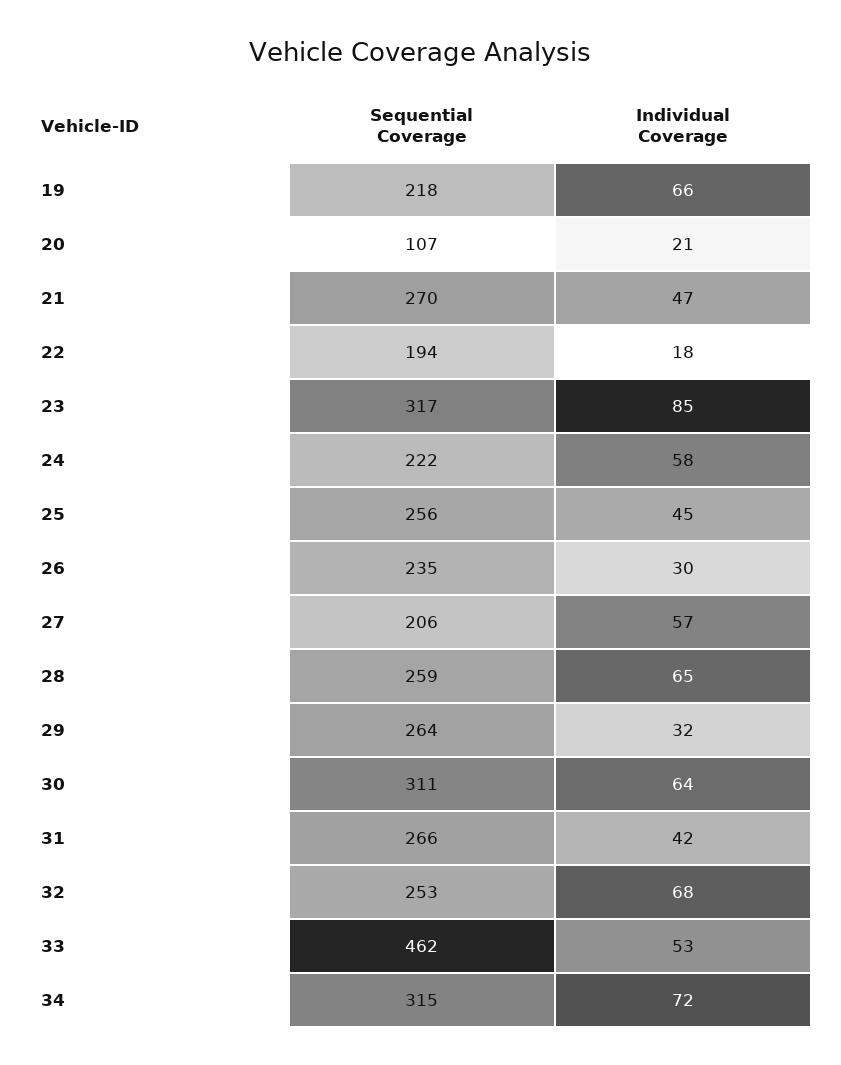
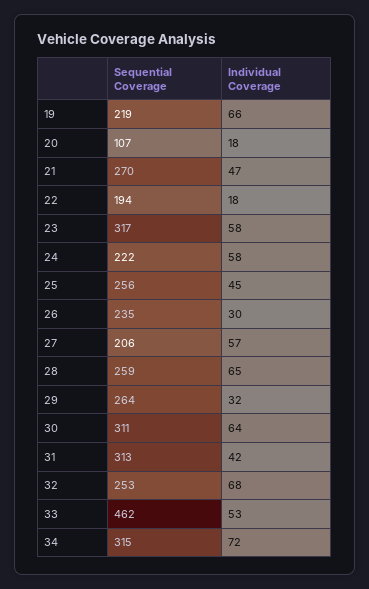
Sequential Coverage, 19: 218 -> 219
Individual Coverage, 20: 21 -> 18
Individual Coverage, 23: 85 -> 58
Sequential Coverage, 31: 266 -> 313

